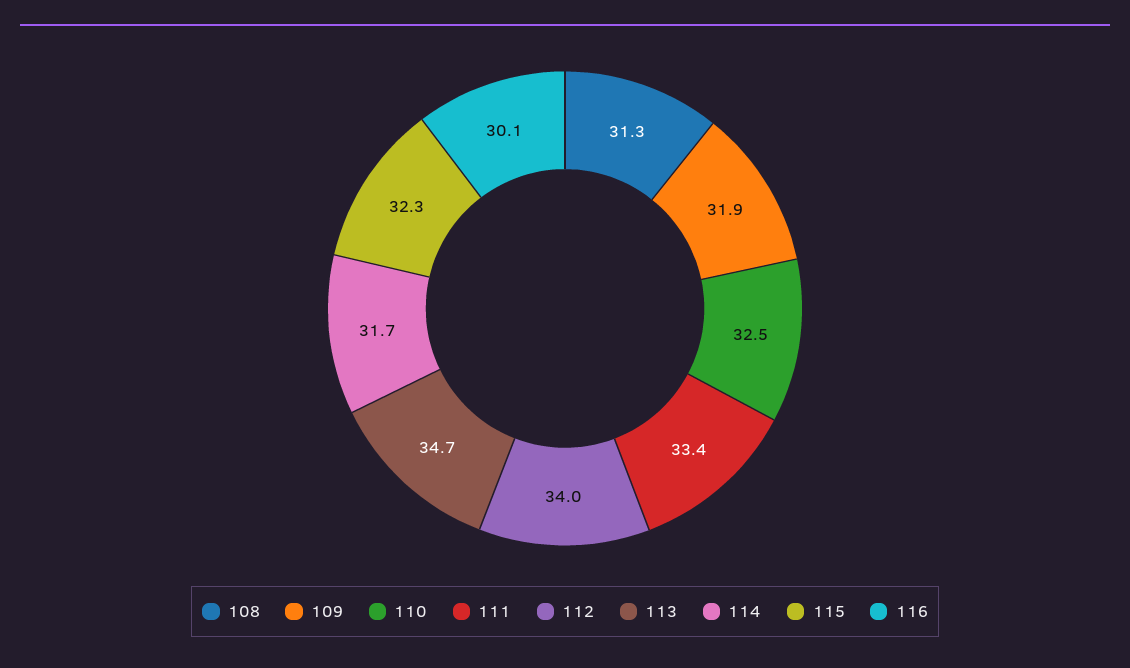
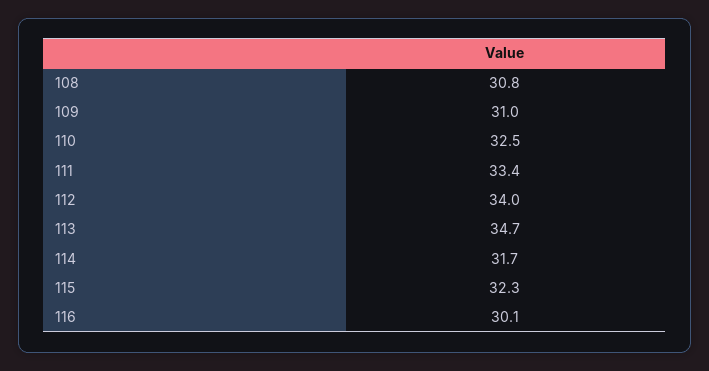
108: 31.3 -> 30.8
109: 31.9 -> 31

